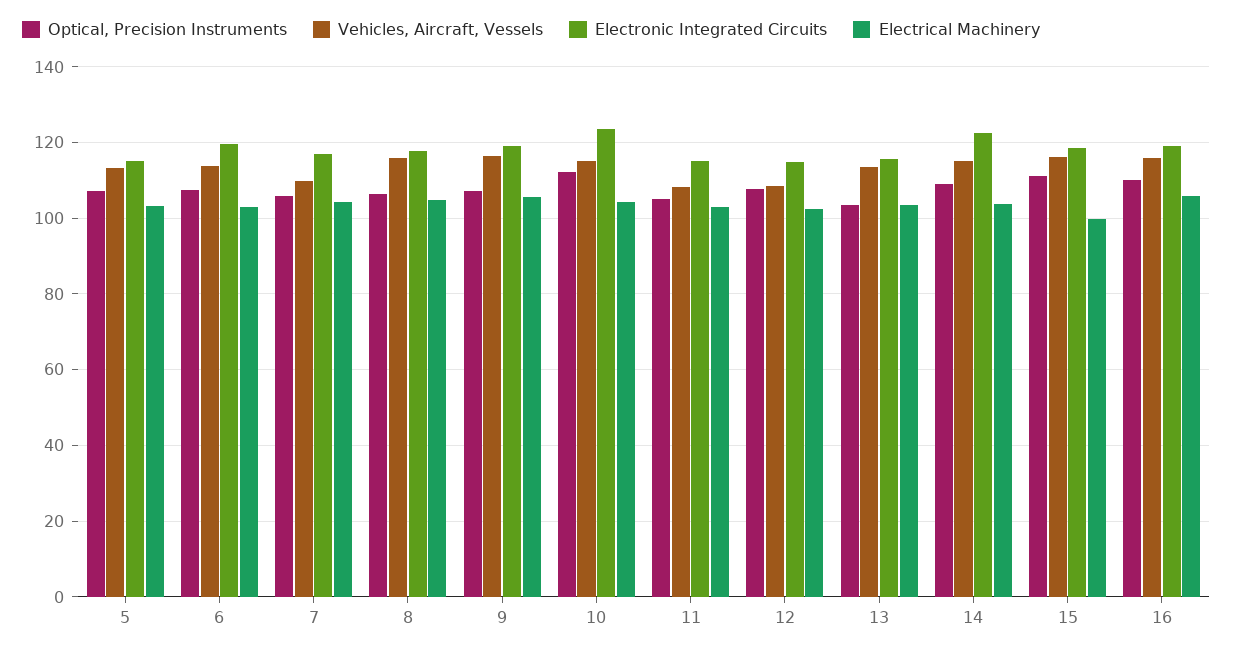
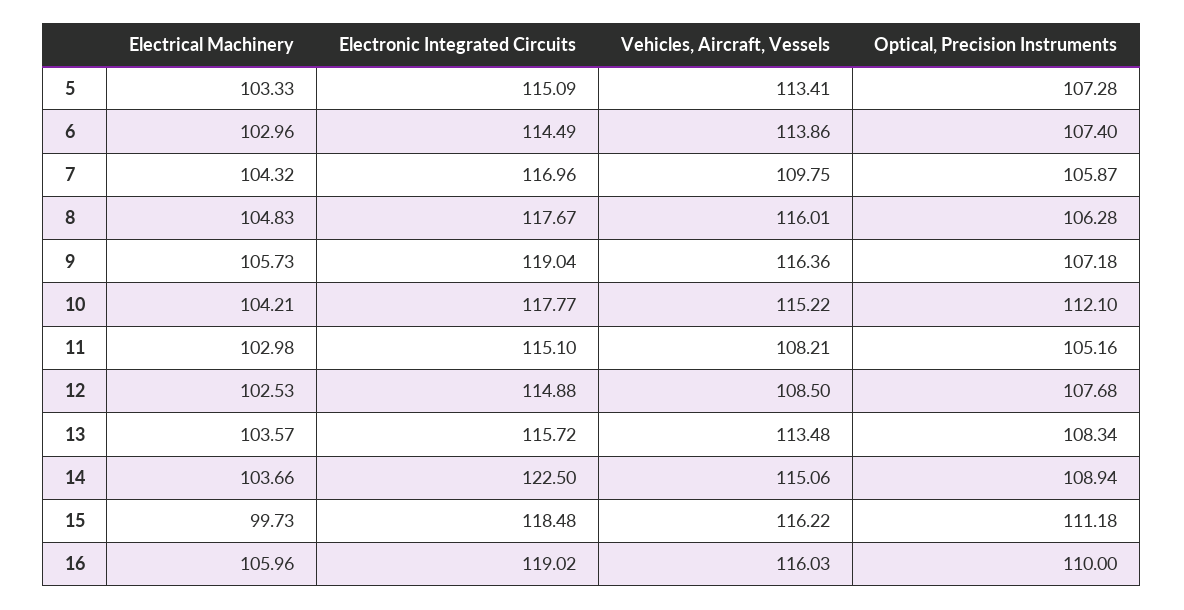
Electronic Integrated Circuits, 6: 120 -> 114.49
Electronic Integrated Circuits, 10: 124 -> 117.77
Optical, Precision Instruments, 13: 104 -> 108.34

